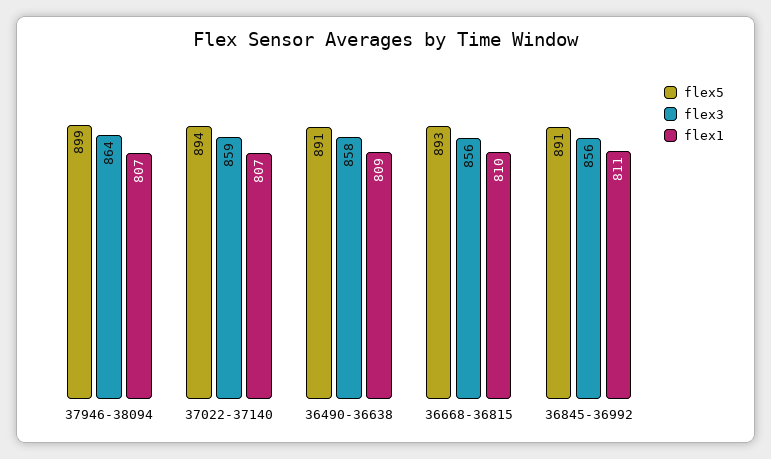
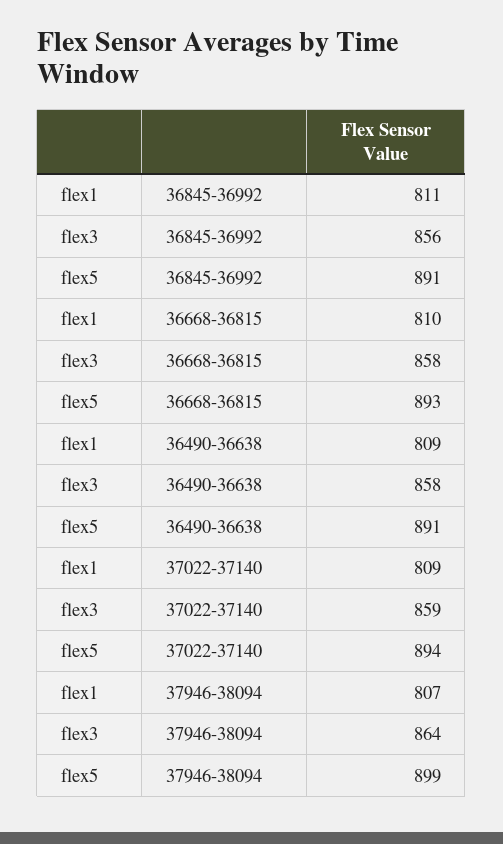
flex1, 37022-37140: 807 -> 809
flex3, 36668-36815: 856 -> 858

